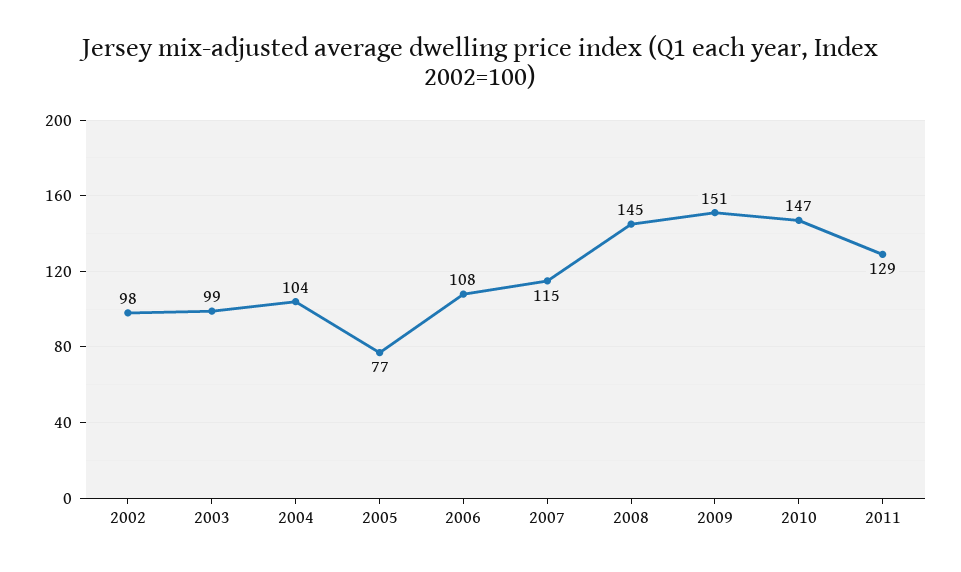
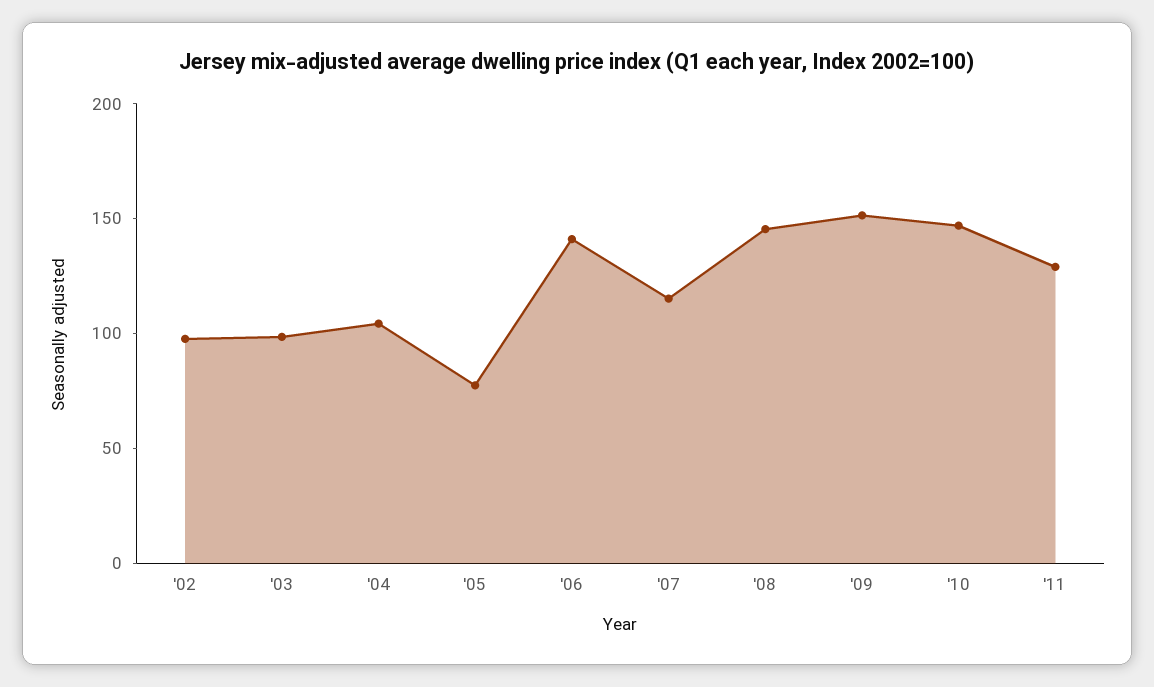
2006: 108 -> 140

